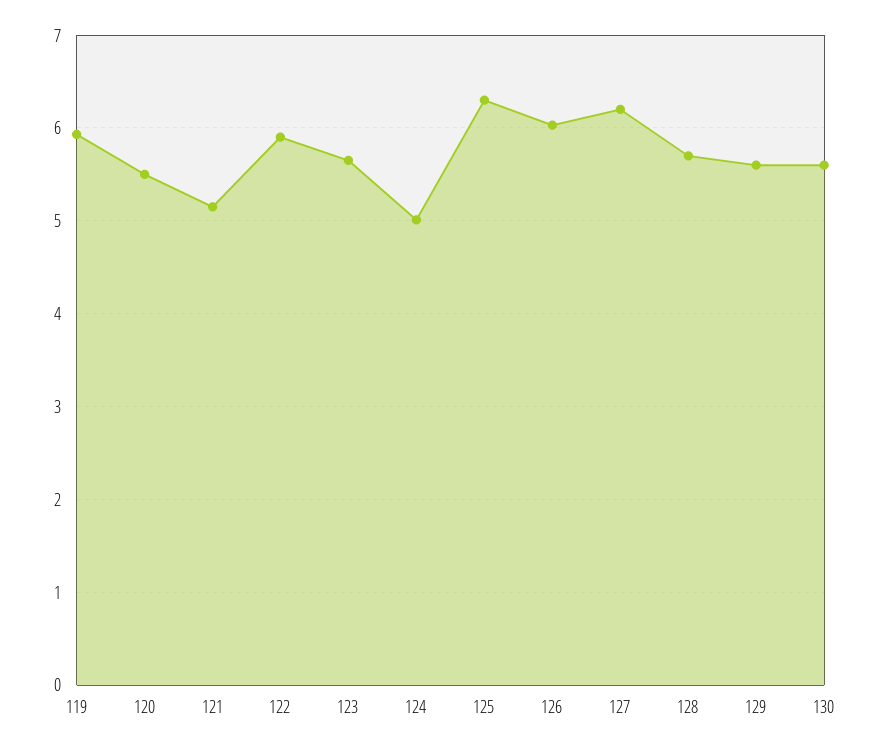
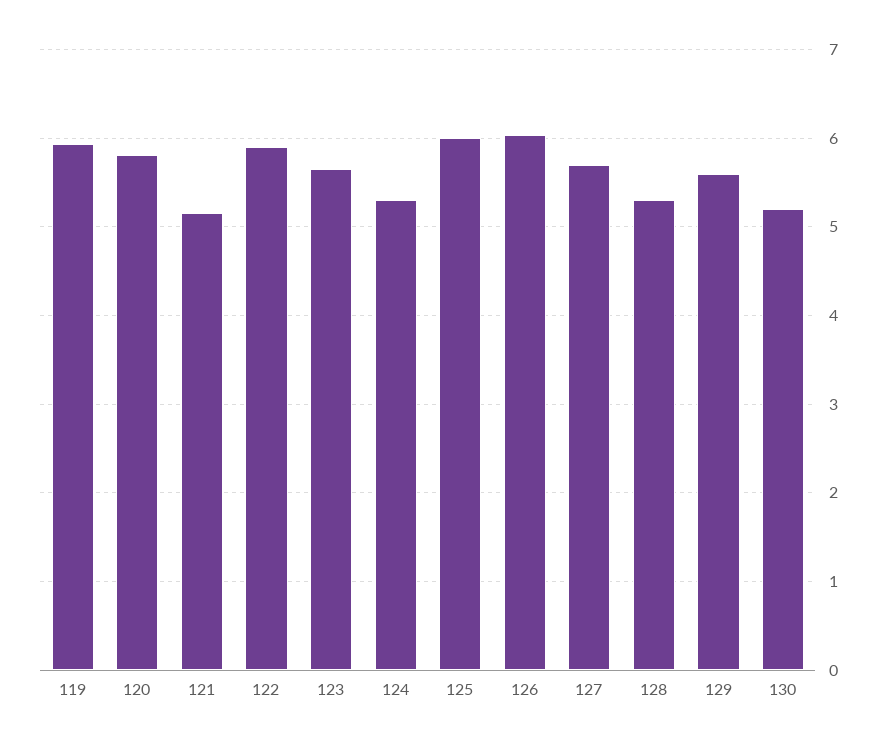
120: 5.5 -> 5.8
124: 5 -> 5.3
125: 6.3 -> 6
127: 6.2 -> 5.7
128: 5.7 -> 5.3
130: 5.6 -> 5.2

